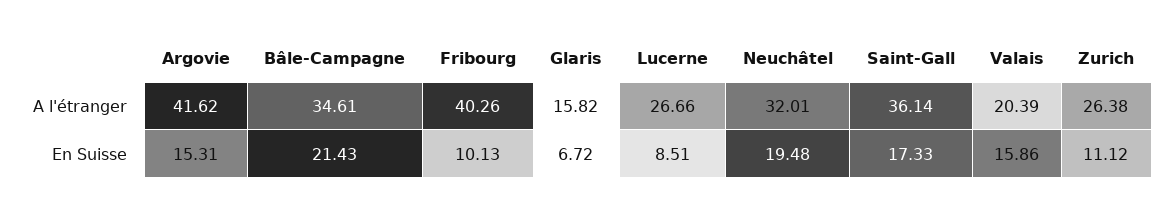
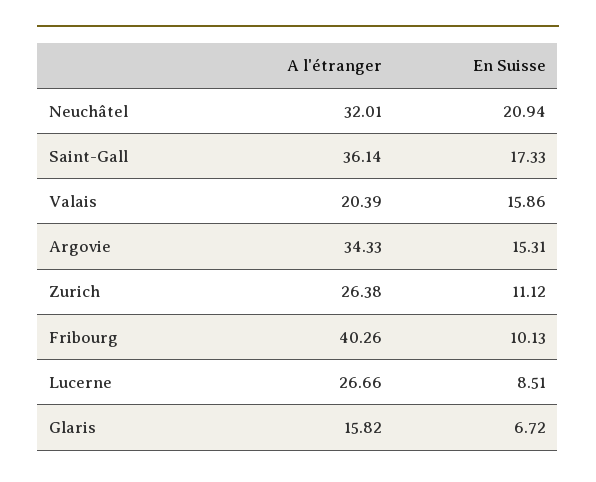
Argovie, A l'étranger: 41.62 -> 34.33
Bâle-Campagne, A l'étranger: 34.61 -> none
Bâle-Campagne, En Suisse: 21.43 -> none
Neuchâtel, En Suisse: 19.48 -> 20.94

